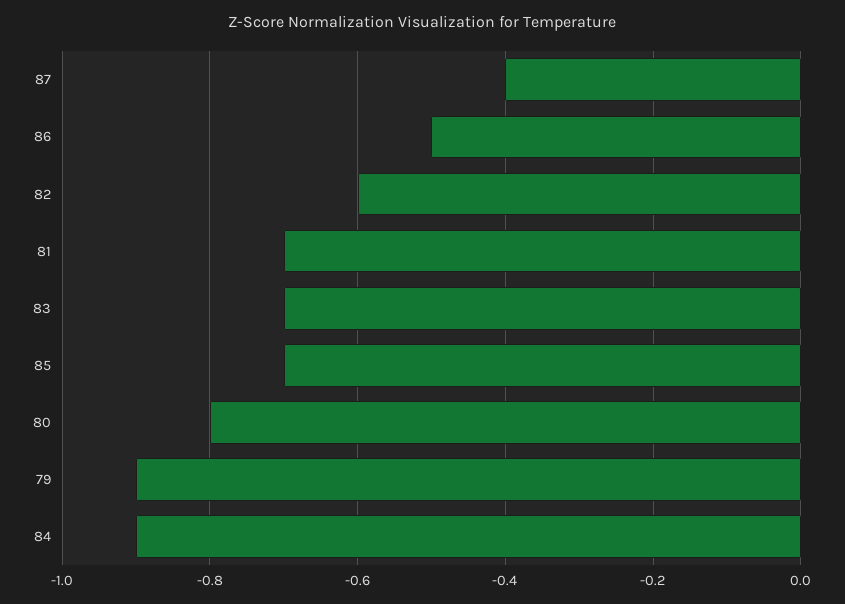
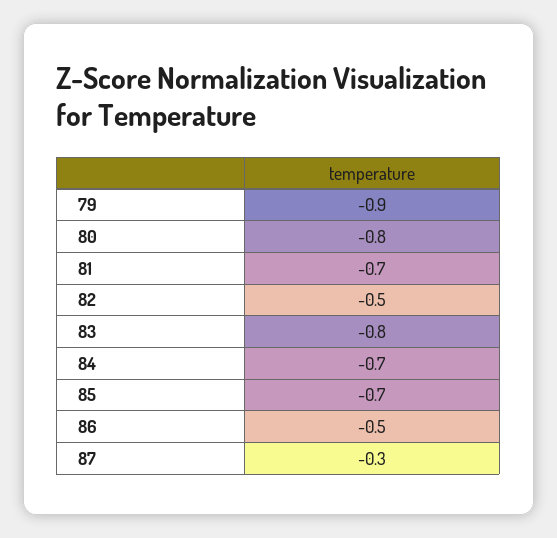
87: -0.4 -> -0.3
82: -0.6 -> -0.5
83: -0.7 -> -0.8
84: -0.9 -> -0.7

